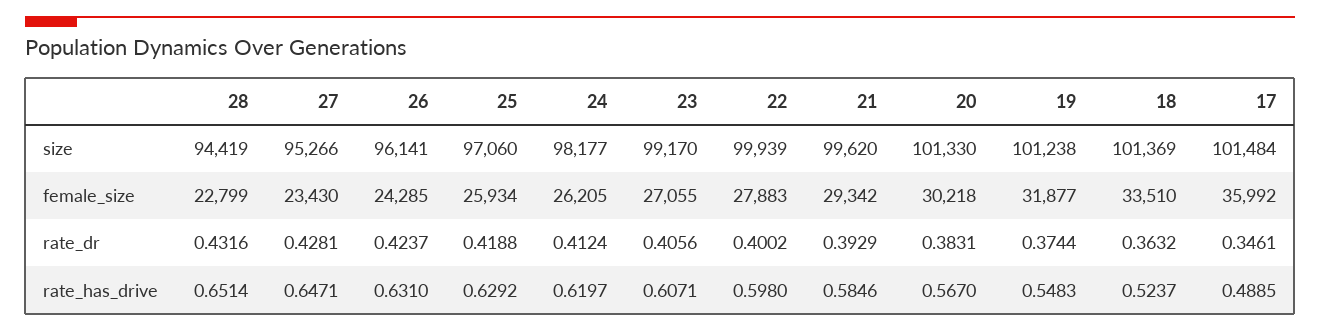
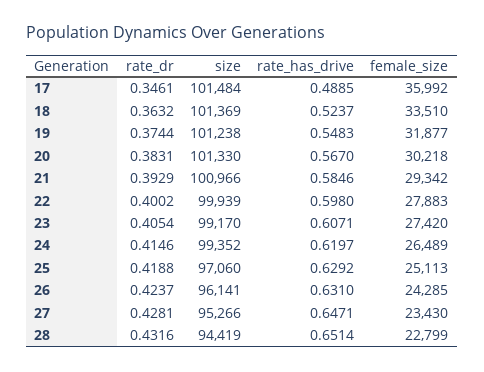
24, size: 98177 -> 99352
21, size: 99620 -> 100966
25, female_size: 25934 -> 25113
24, female_size: 26205 -> 26489
23, female_size: 27055 -> 27420
24, rate_dr: 0.4124 -> 0.4146
23, rate_dr: 0.4056 -> 0.4054

